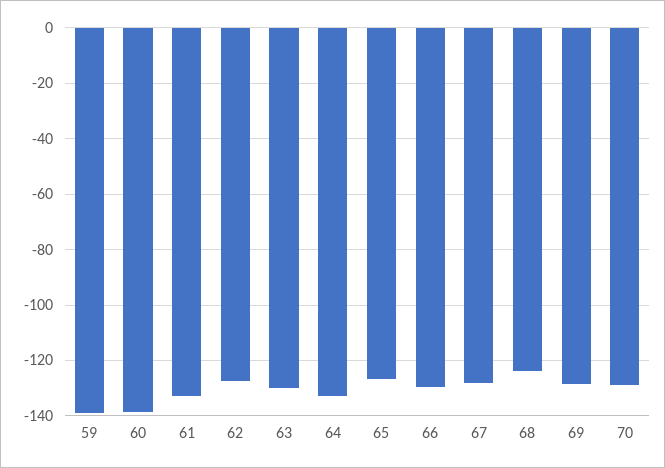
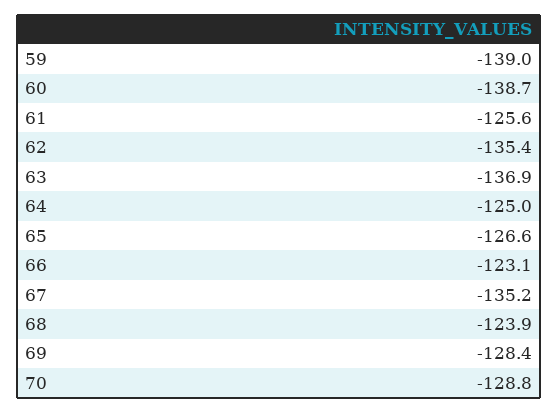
61: -132.5 -> -125.6
62: -127.5 -> -135.4
63: -130 -> -136.9
64: -132.5 -> -125
66: -130 -> -123.1
67: -127.5 -> -135.2

